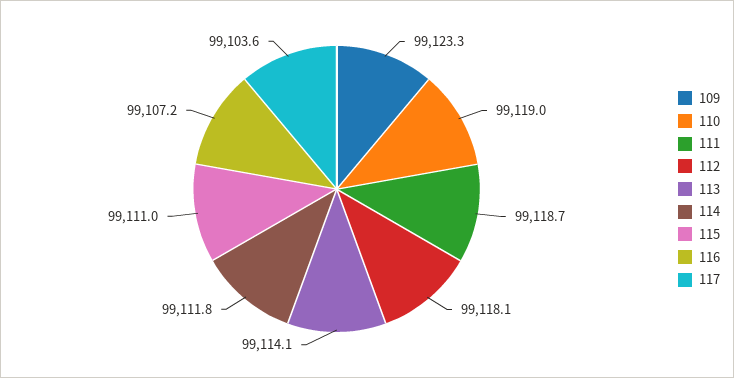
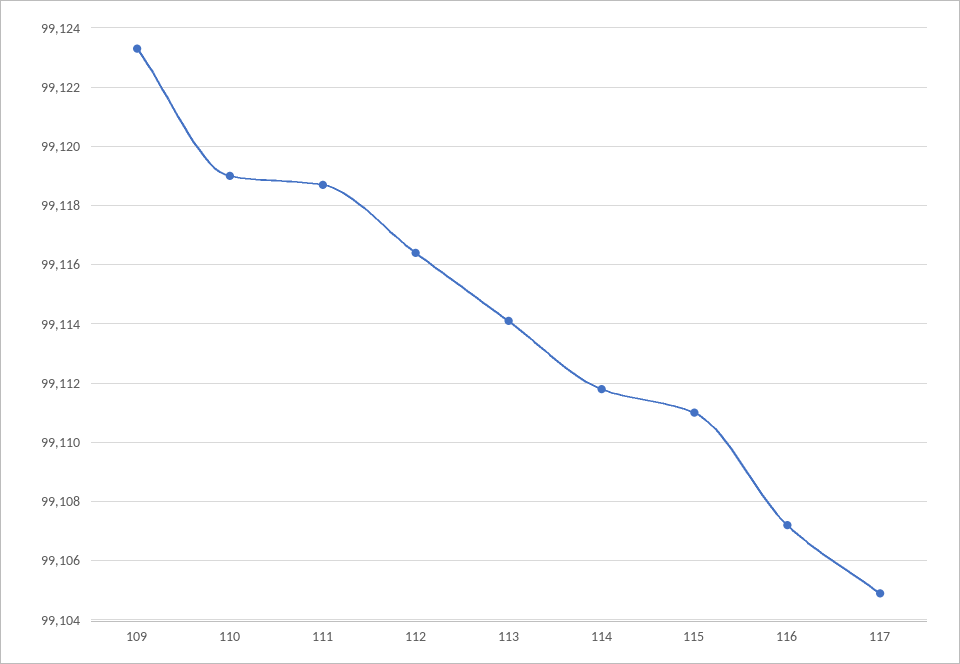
112: 99118.1 -> 99116.5
117: 99103.6 -> 99105

